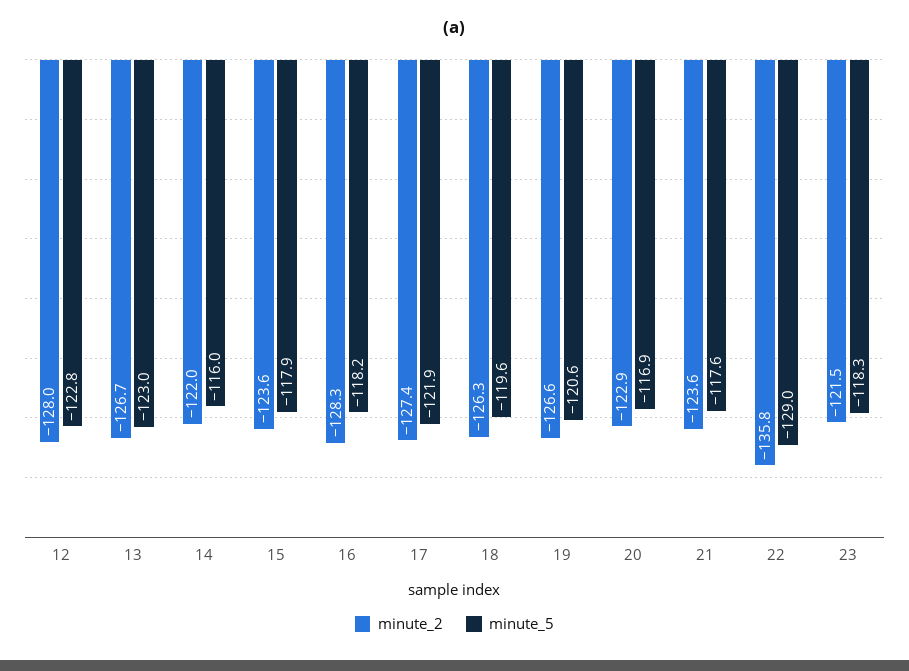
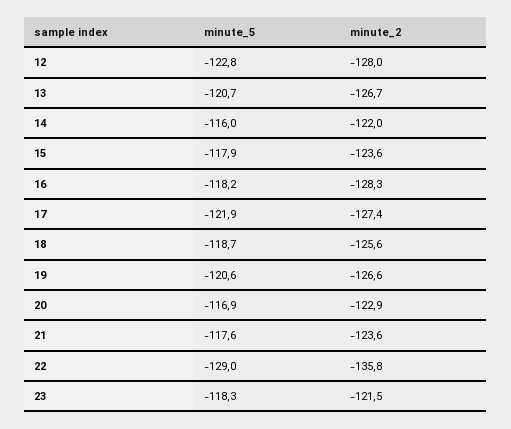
minute_5, 13: -123 -> -120.7
minute_2, 18: -126.3 -> -125.6
minute_5, 18: -119.6 -> -118.7

